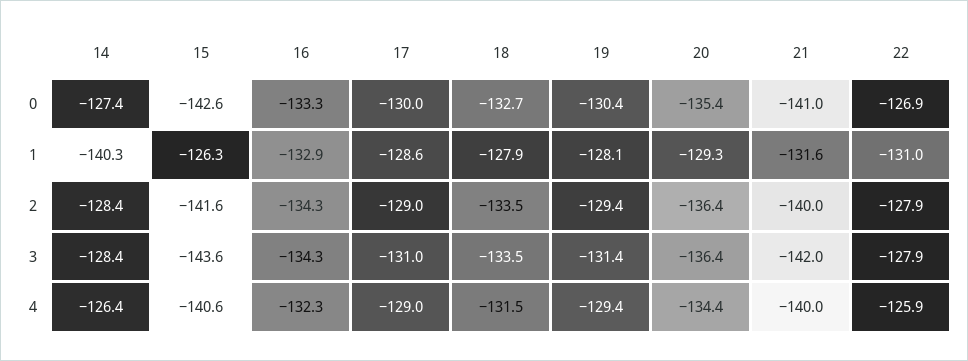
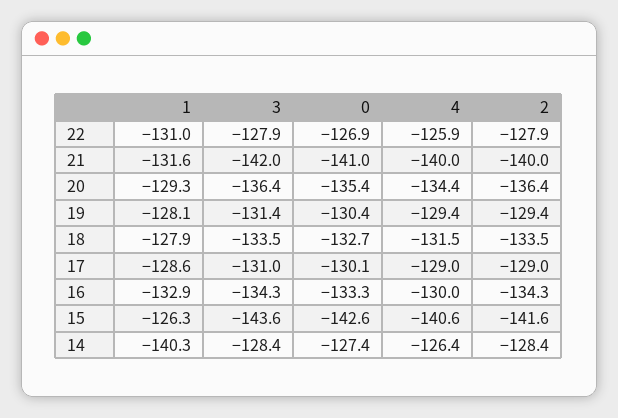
17, 0: -130 -> -130.1
16, 4: -132.3 -> -130

